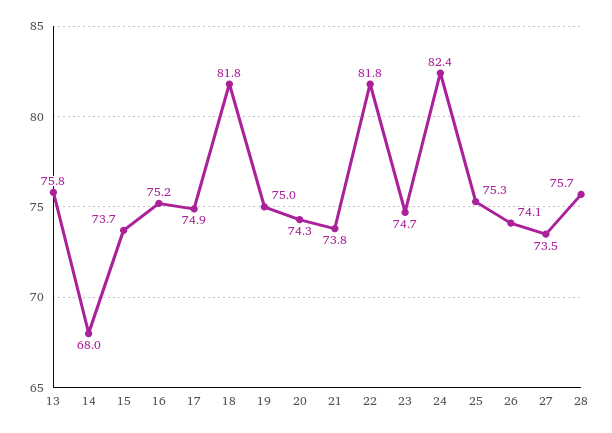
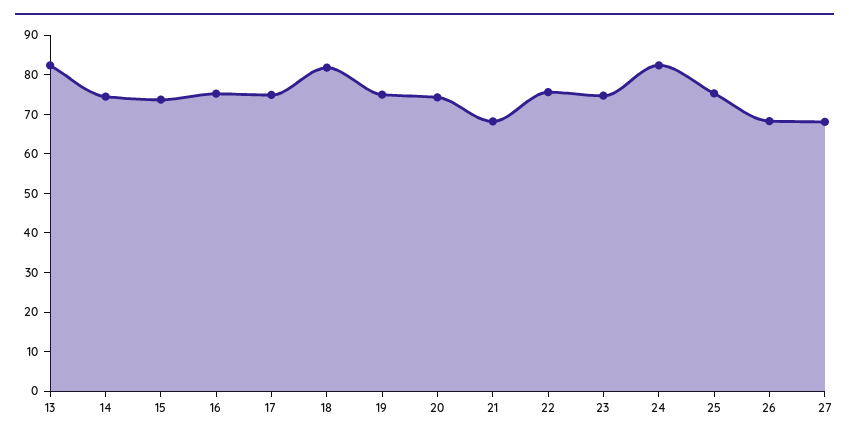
13: 75.8 -> 82.5
14: 68 -> 75
21: 73.8 -> 67.5
22: 81.8 -> 75
26: 74.1 -> 67.5
27: 73.5 -> 67.5
28: 75.7 -> none

